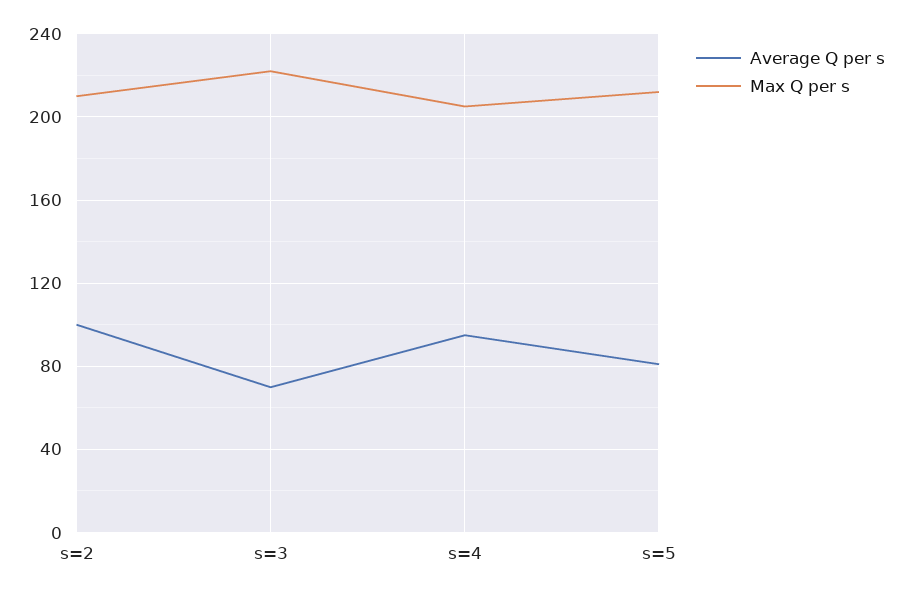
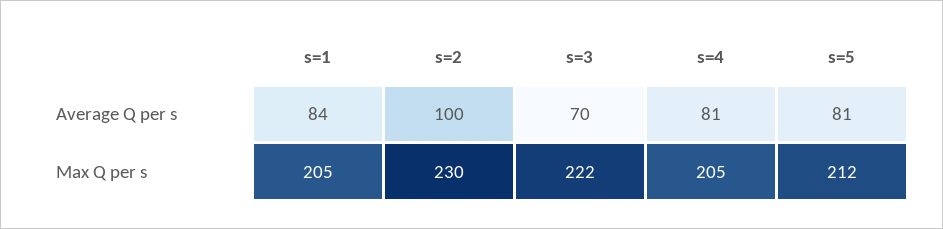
Max Q per s, s=2: 210 -> 230
Average Q per s, s=4: 95 -> 81
Average Q per s, s=1: none -> 84
Max Q per s, s=1: none -> 205

